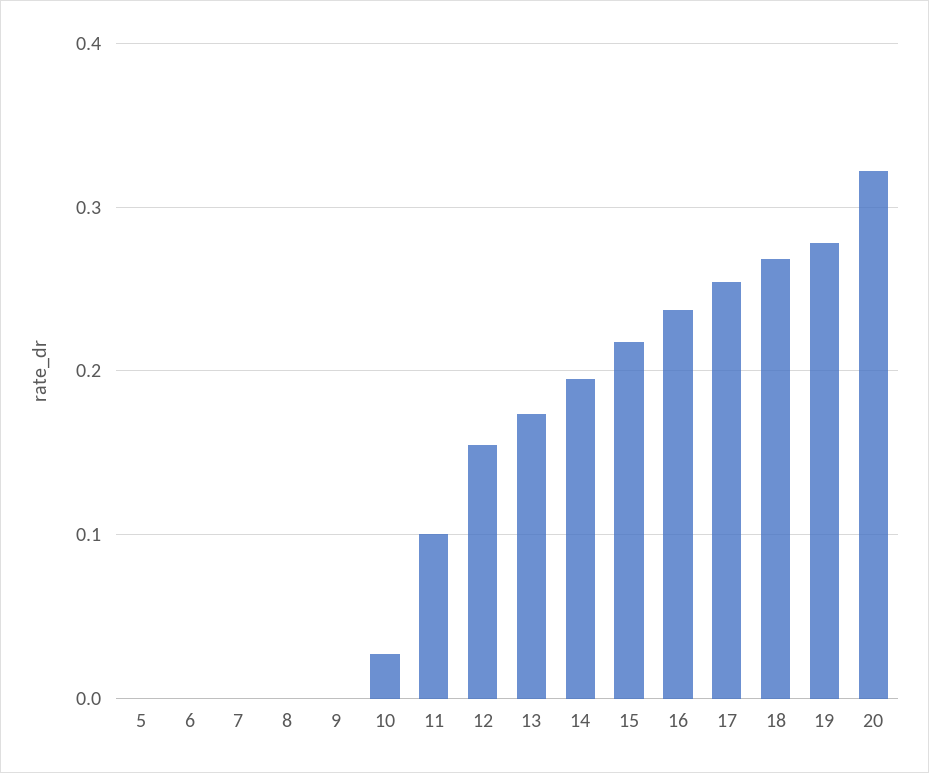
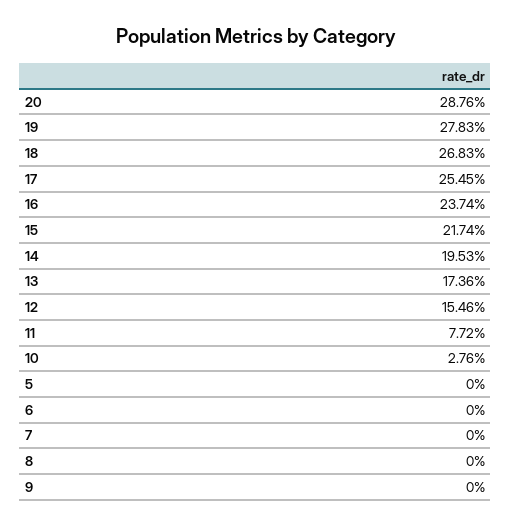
11: 0.1 -> 0.0772
20: 0.32 -> 0.2876

